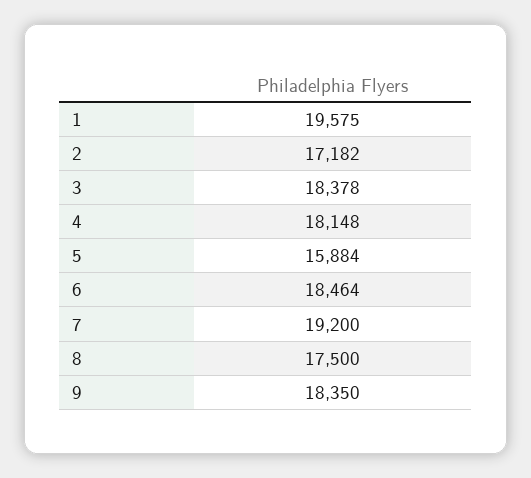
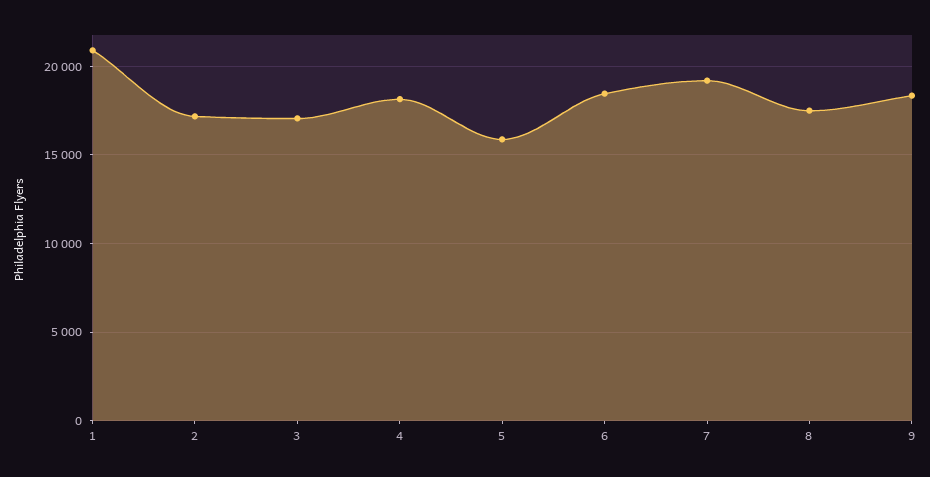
1: 19575 -> 21000
3: 18378 -> 17000

